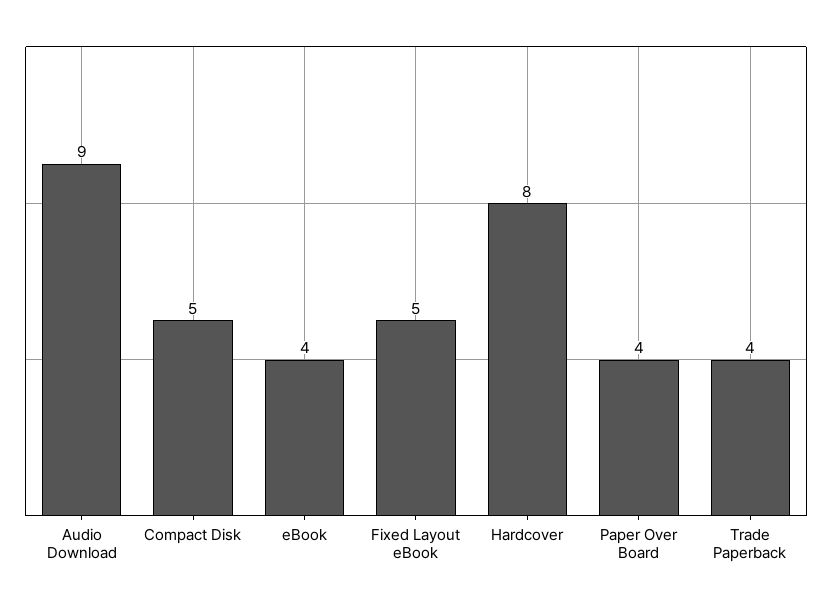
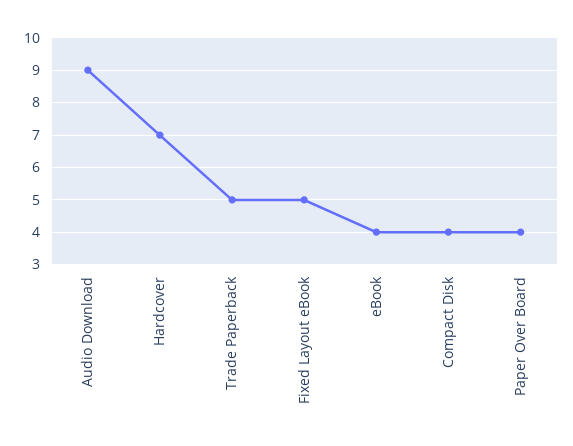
Compact Disk: 5 -> 4
Hardcover: 8 -> 7
Trade Paperback: 4 -> 5

